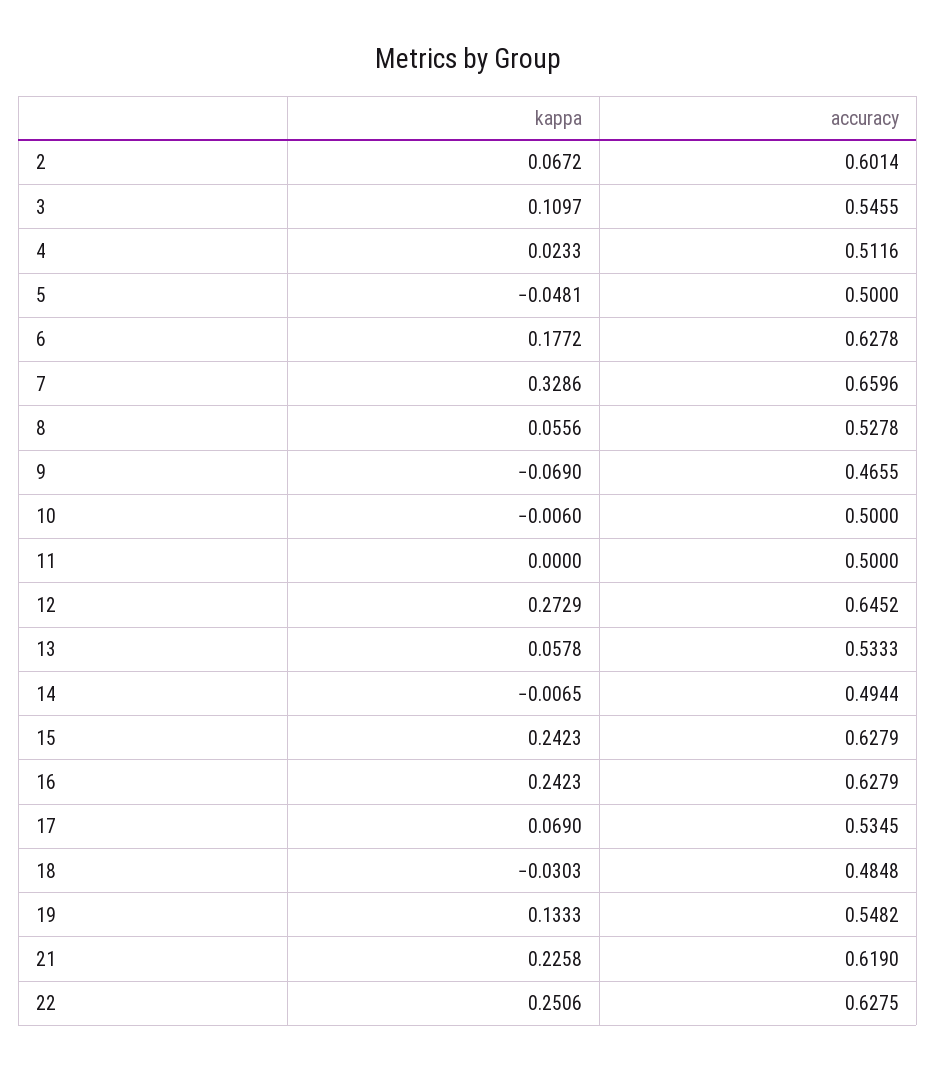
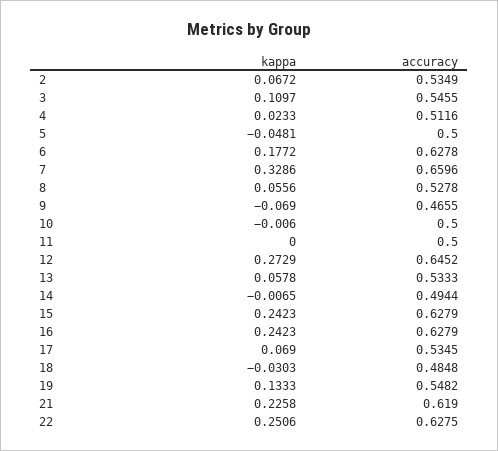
accuracy, 2: 0.6014 -> 0.5349

